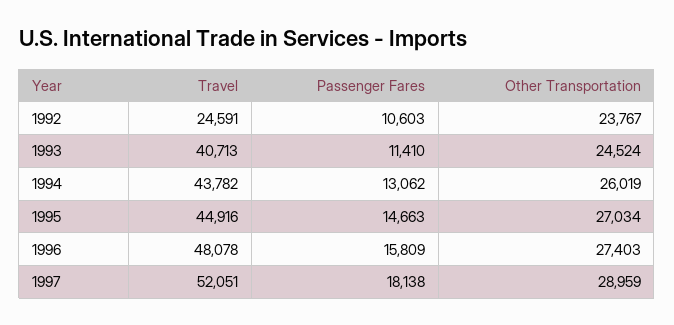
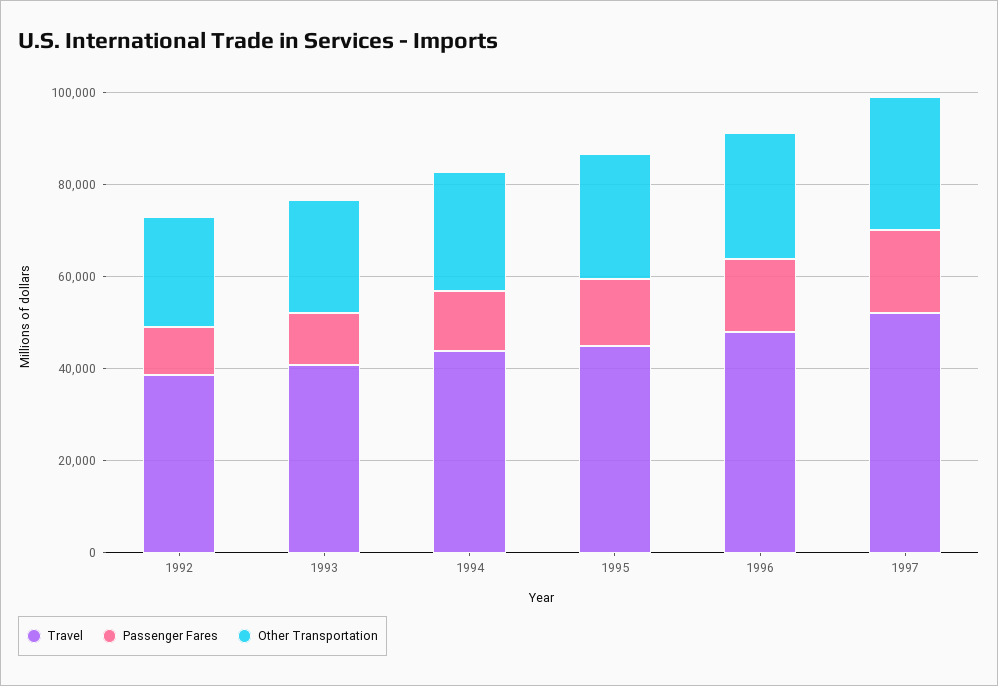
Travel, 1992: 24591 -> 40000

